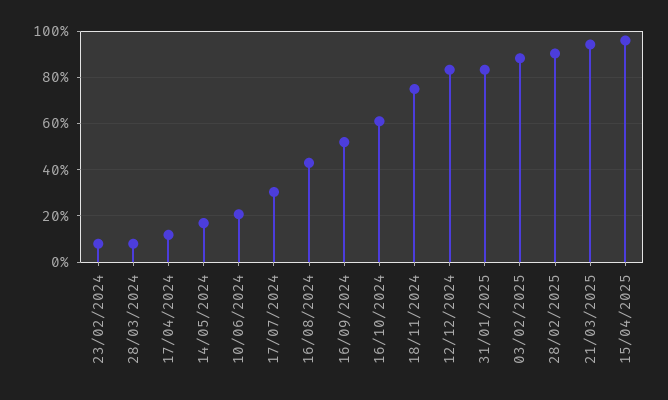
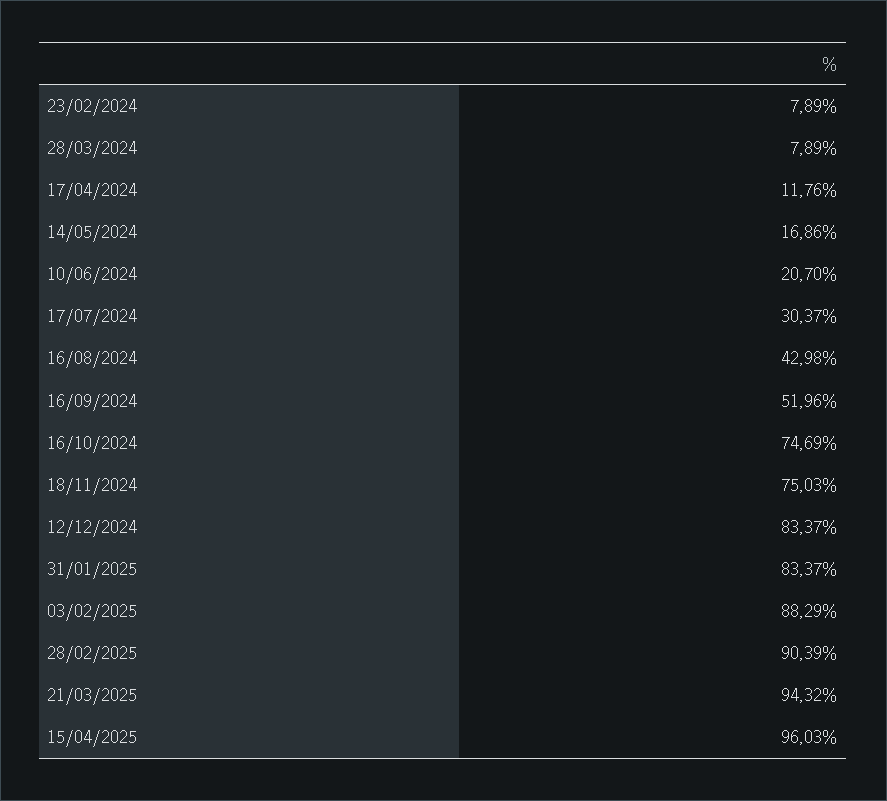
16/10/2024: 60 -> 74.69

